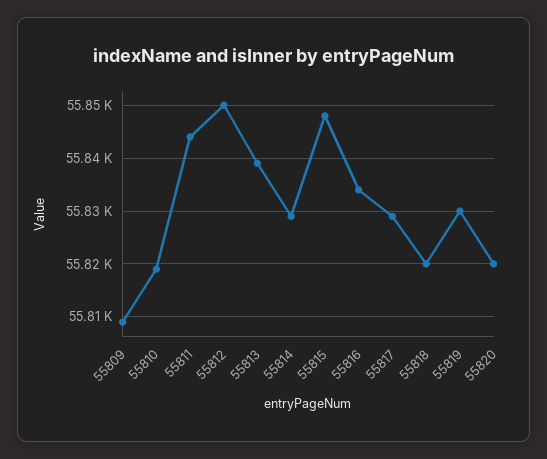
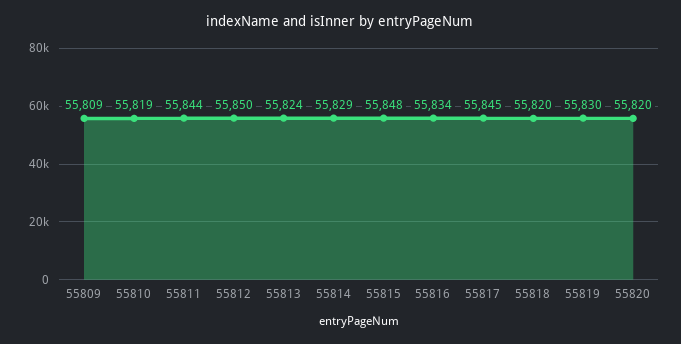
55813: 55840 -> 55824
55817: 55830 -> 55845

